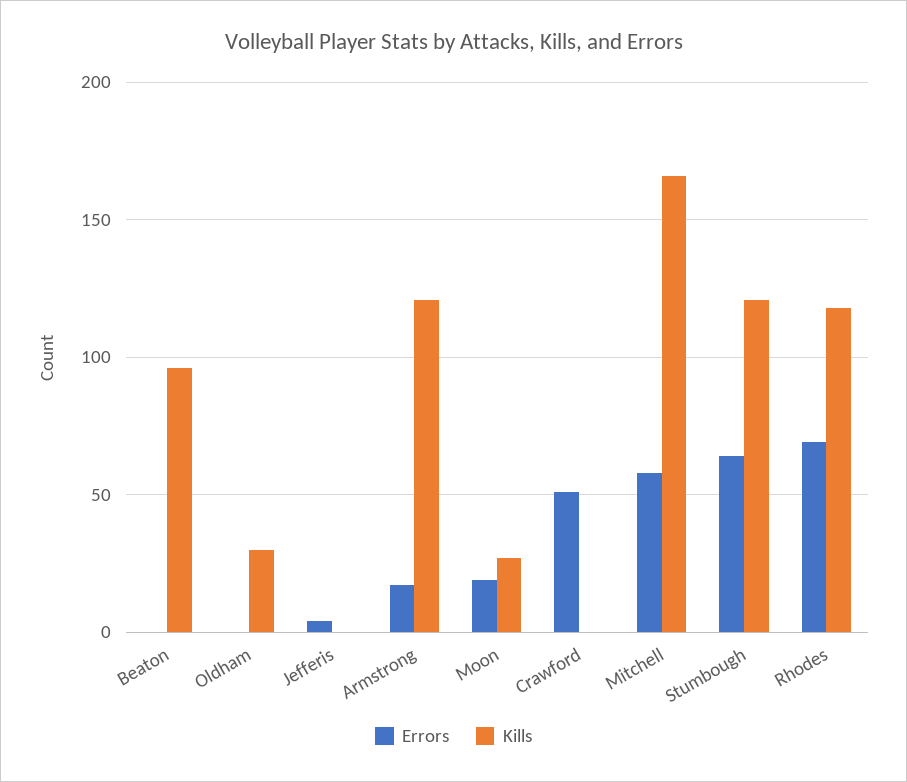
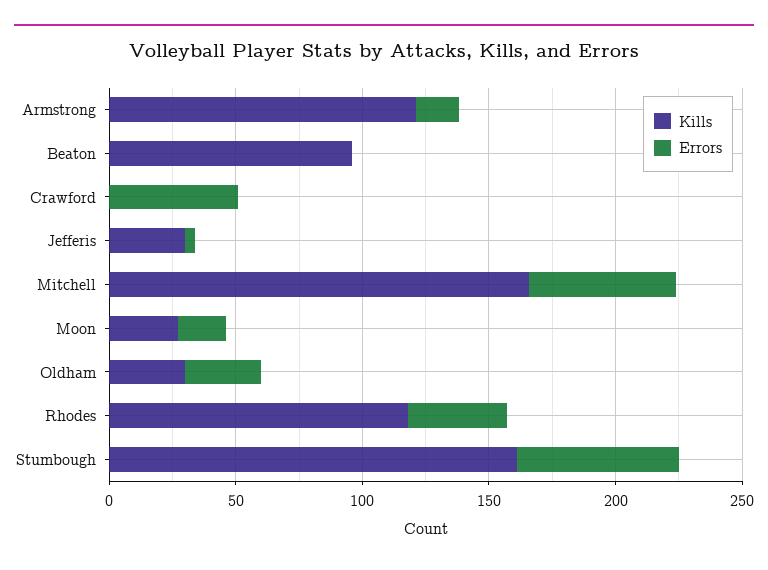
Errors, Oldham: 0 -> 30
Kills, Jefferis: 0 -> 30
Kills, Stumbough: 120 -> 160
Errors, Rhodes: 70 -> 40

